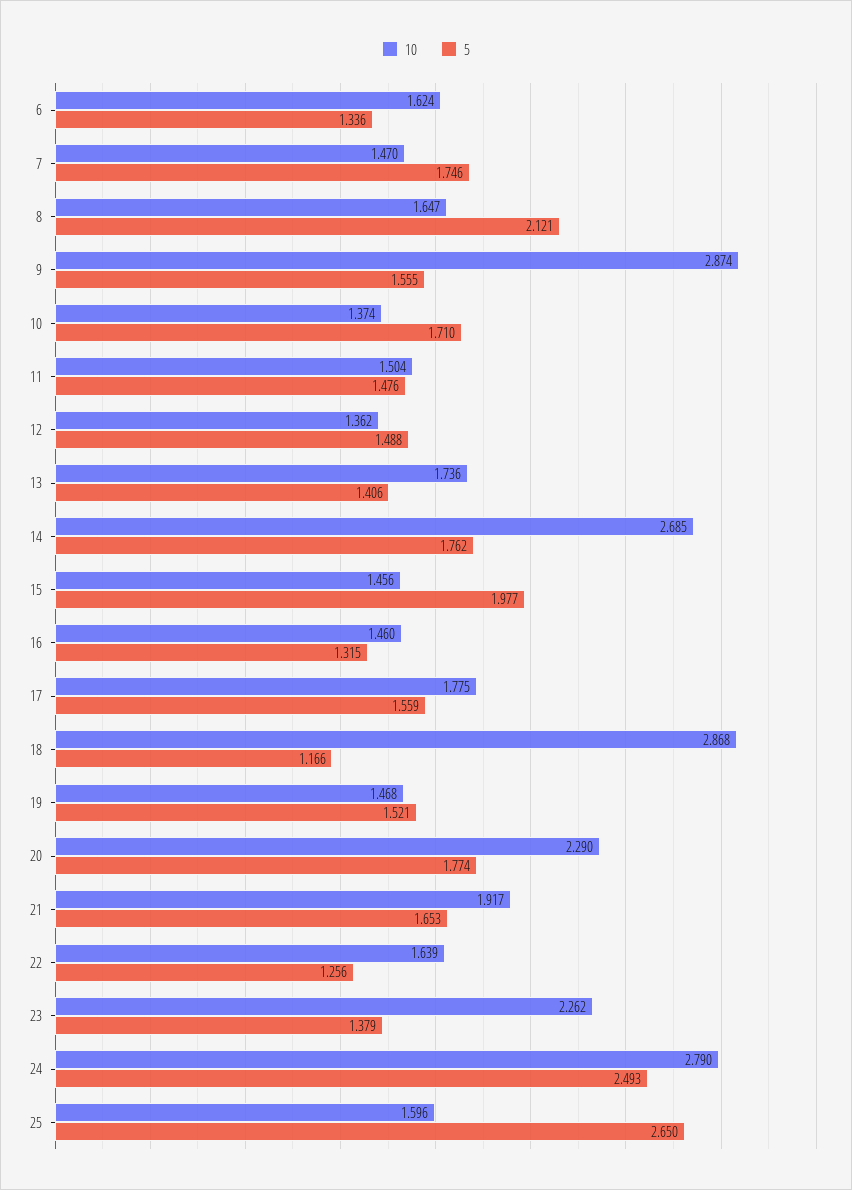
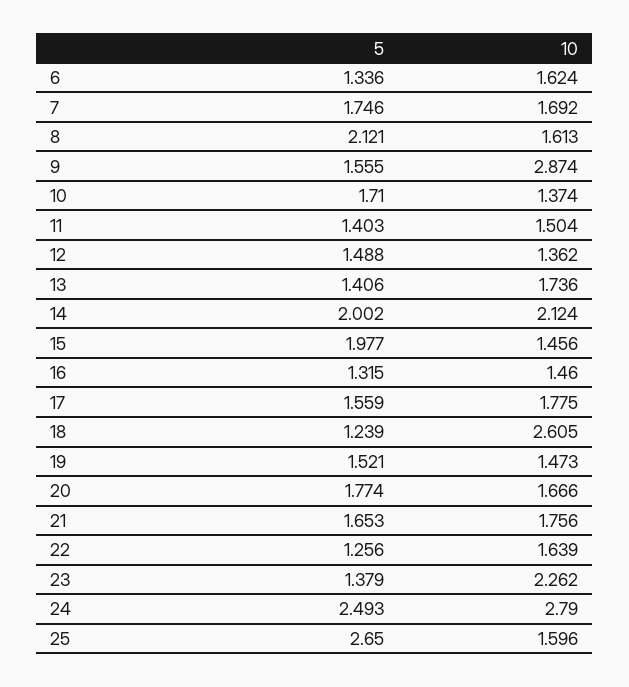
10, 7: 1.47 -> 1.692
10, 8: 1.647 -> 1.613
5, 11: 1.476 -> 1.403
10, 14: 2.685 -> 2.124
5, 14: 1.762 -> 2.002
10, 18: 2.868 -> 2.605
5, 18: 1.166 -> 1.239
10, 19: 1.468 -> 1.473
10, 20: 2.29 -> 1.666
10, 21: 1.917 -> 1.756

